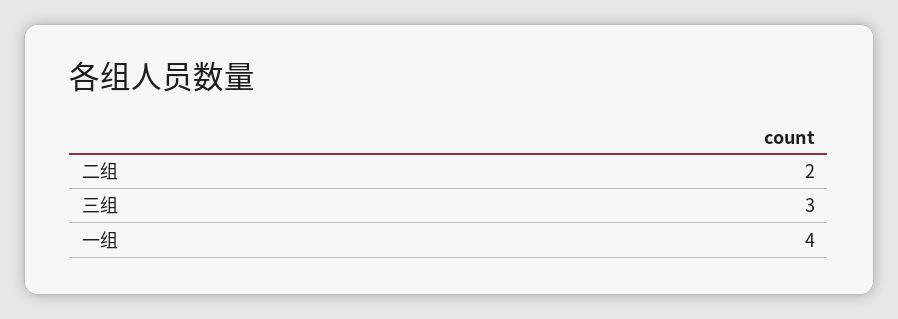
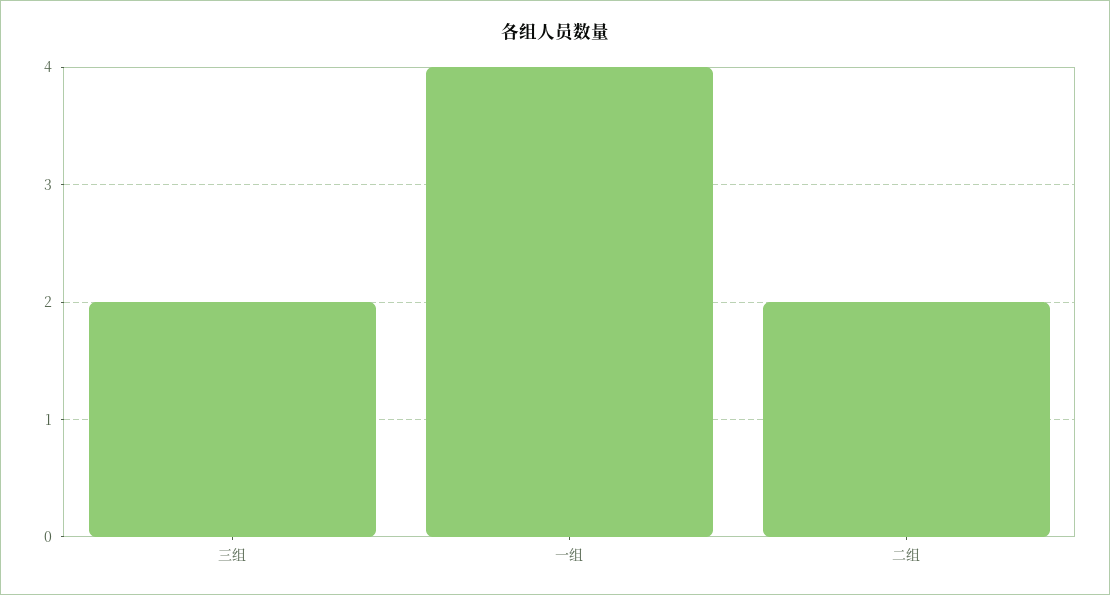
三组: 3 -> 2

